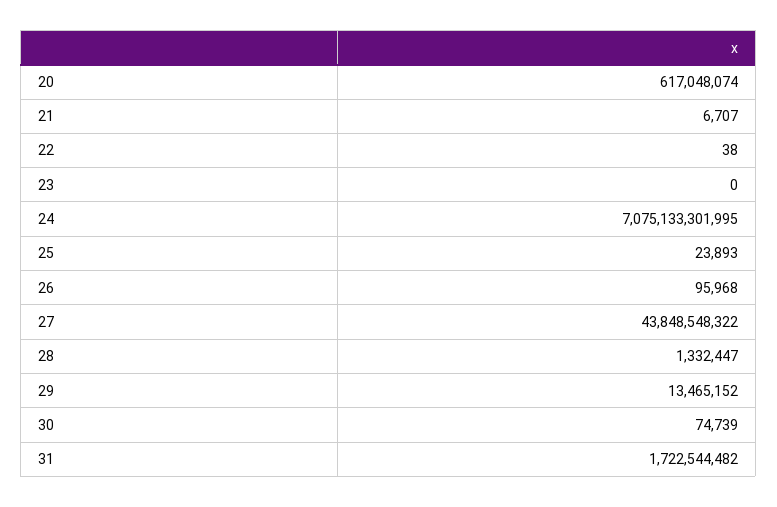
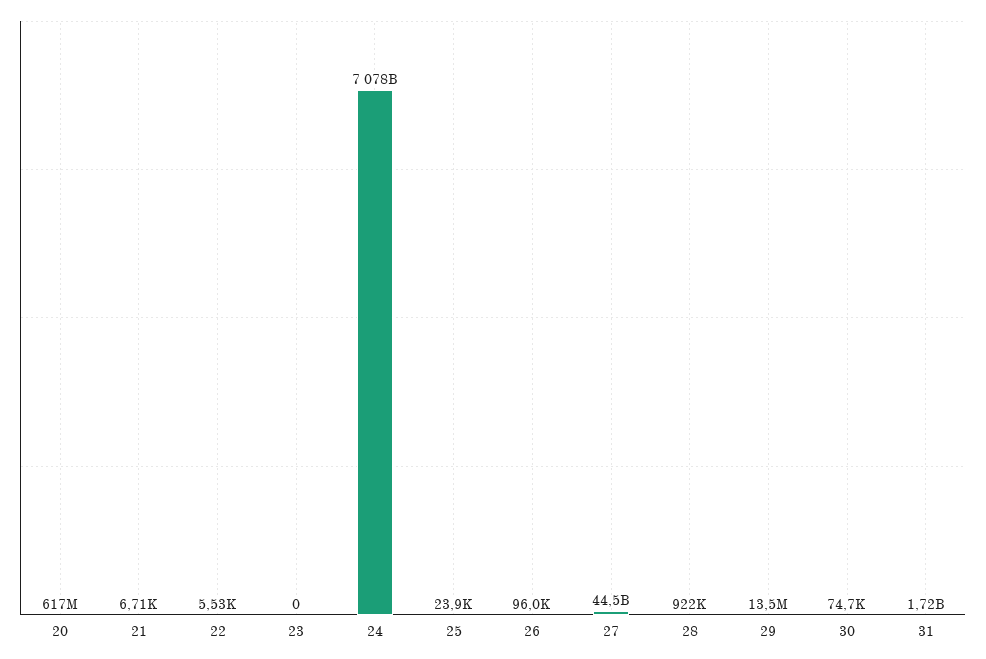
22: 38 -> 5530
24: 7075133301995 -> 7078000000000
27: 43848548322 -> 44500000000
28: 1332447 -> 922000

